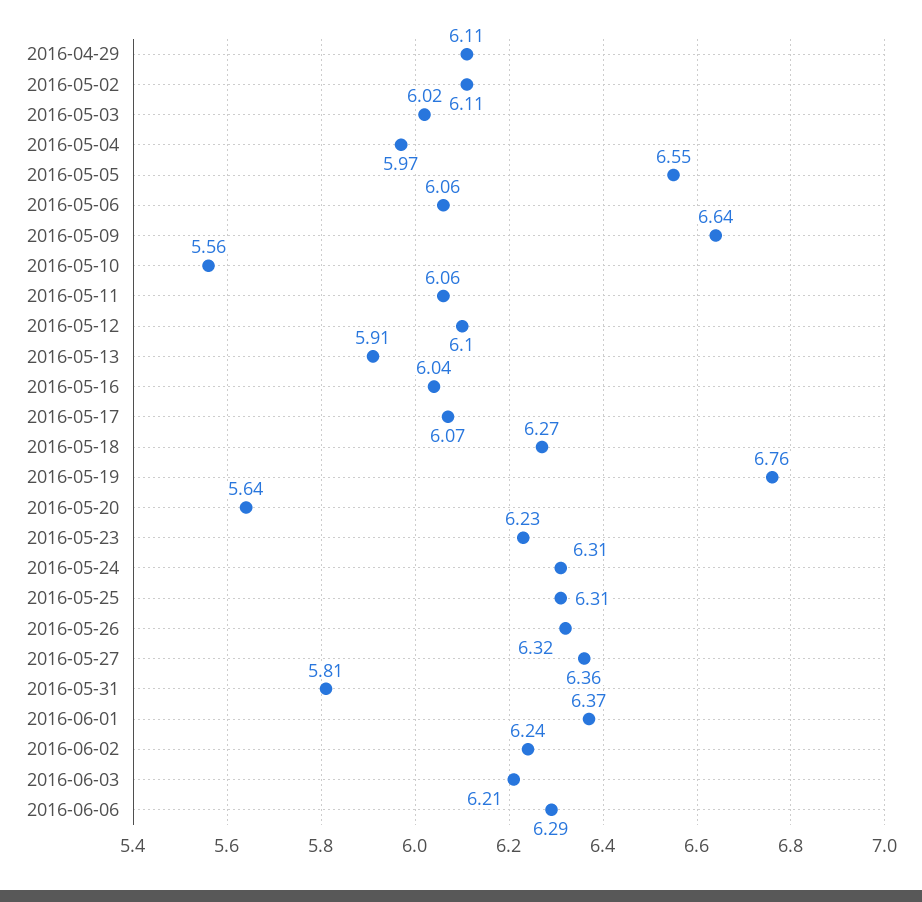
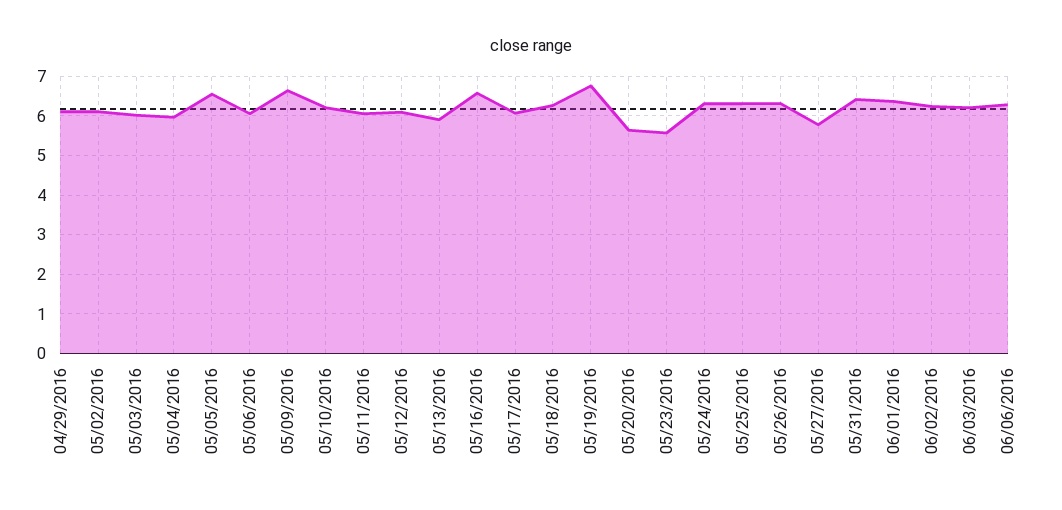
2016-05-10: 5.56 -> 6.2
2016-05-16: 6.04 -> 6.6
2016-05-23: 6.23 -> 5.6
2016-05-27: 6.36 -> 5.8
2016-05-31: 5.81 -> 6.4

